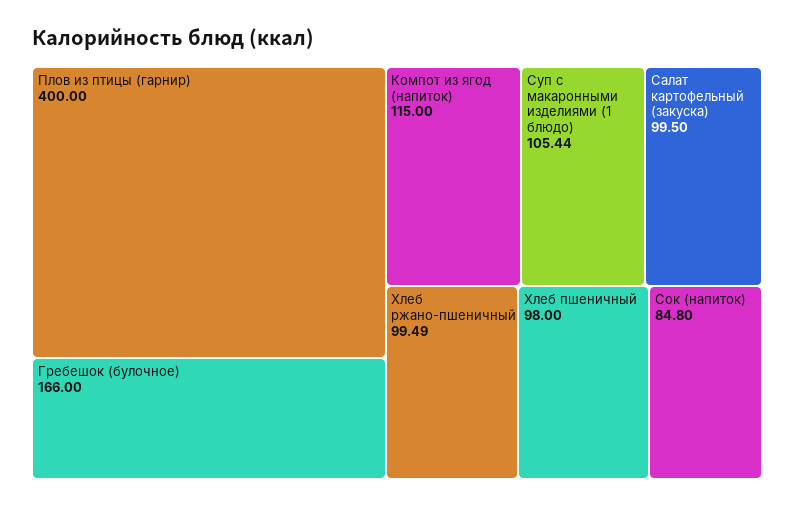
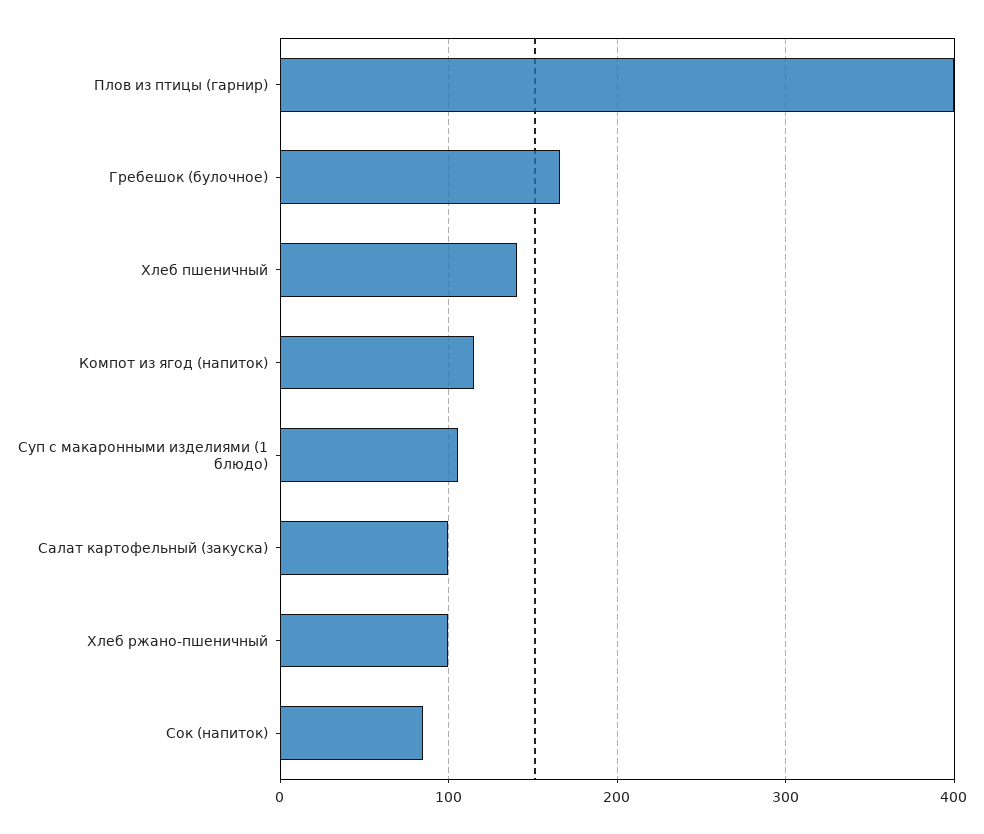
Хлеб пшеничный: 98 -> 140

